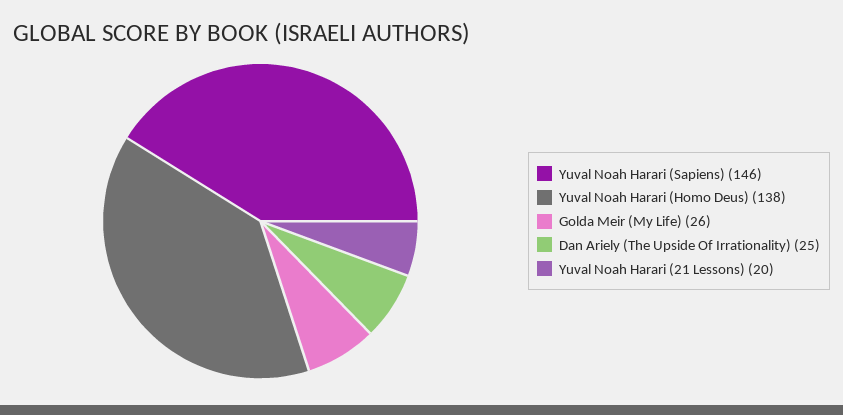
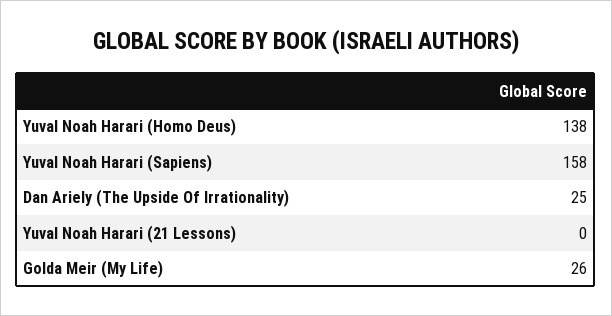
Yuval Noah Harari (Sapiens): 146 -> 158
Yuval Noah Harari (21 Lessons): 20 -> 0

